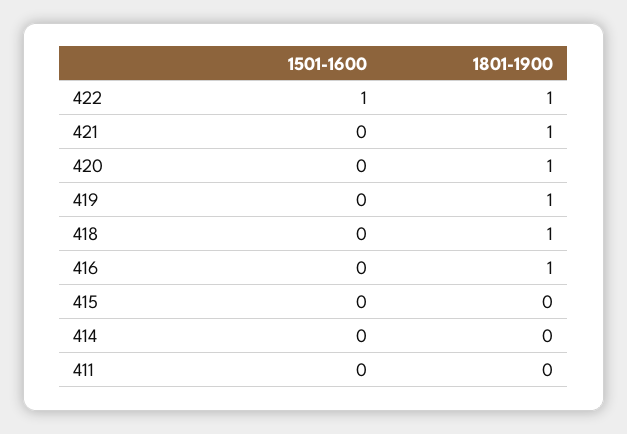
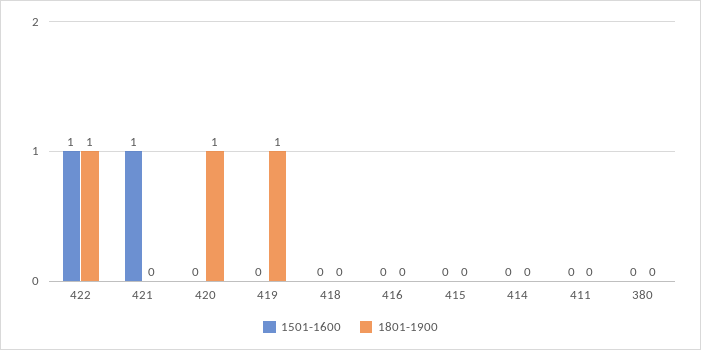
1501-1600, 421: 0 -> 1
1801-1900, 421: 1 -> 0
1801-1900, 418: 1 -> 0
1801-1900, 416: 1 -> 0
1501-1600, 380: none -> 0
1801-1900, 380: none -> 0

